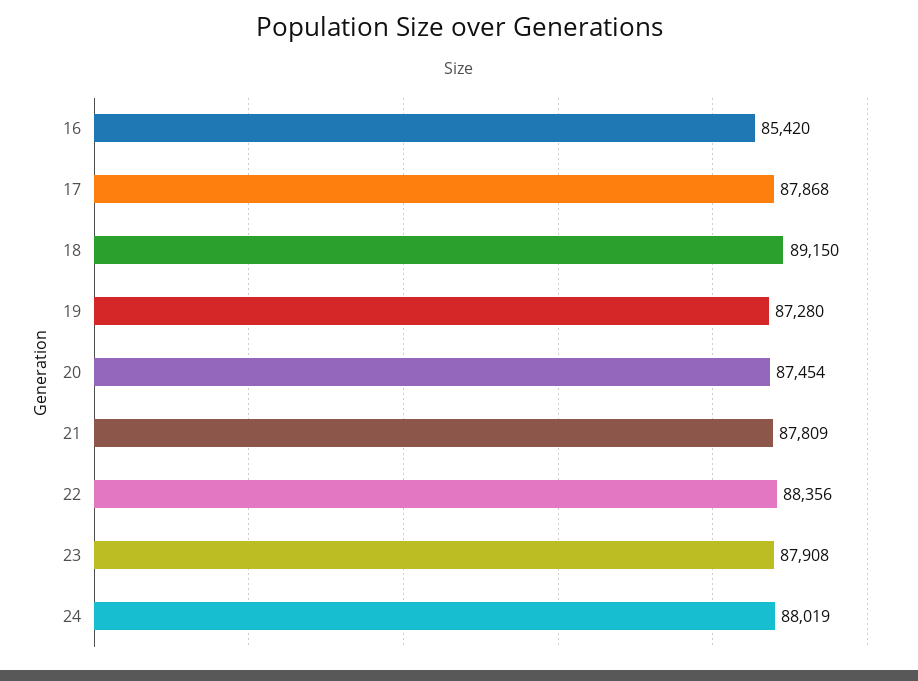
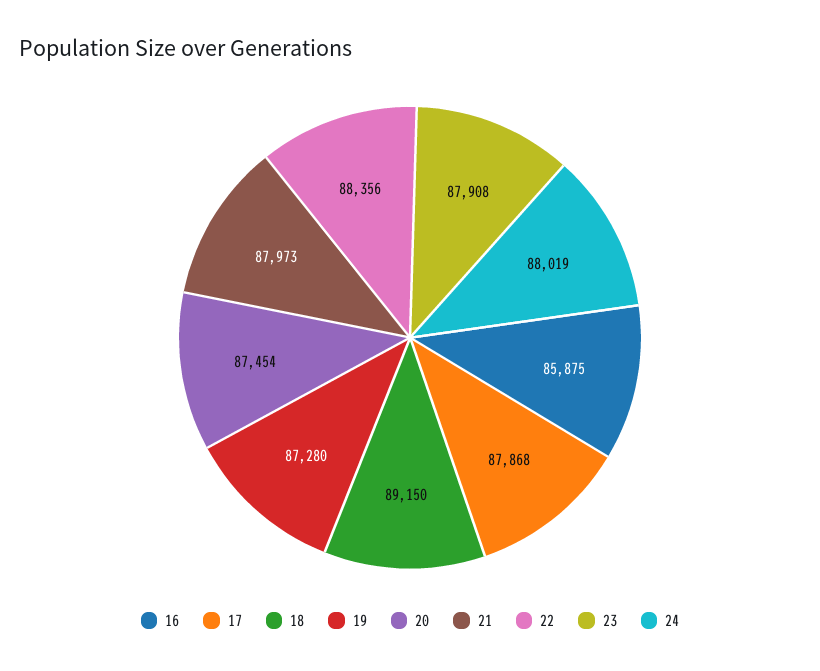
16: 85420 -> 85875
21: 87809 -> 87973

